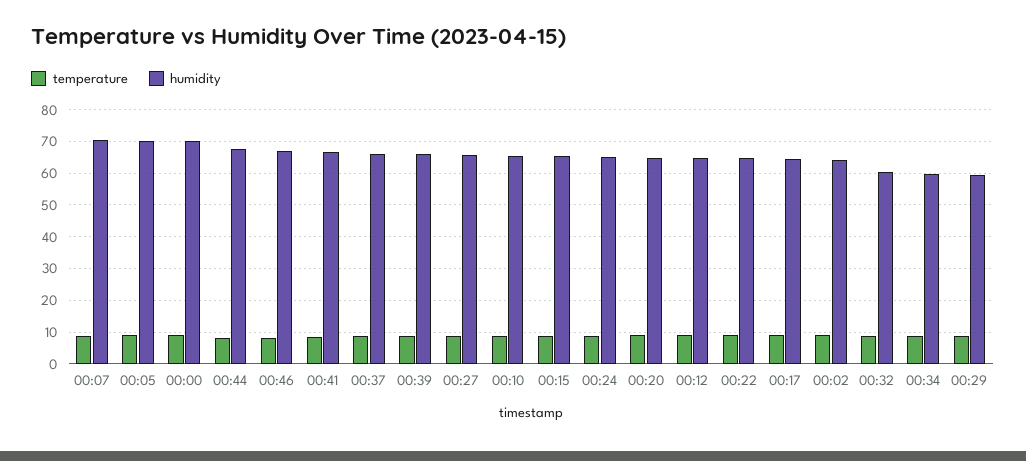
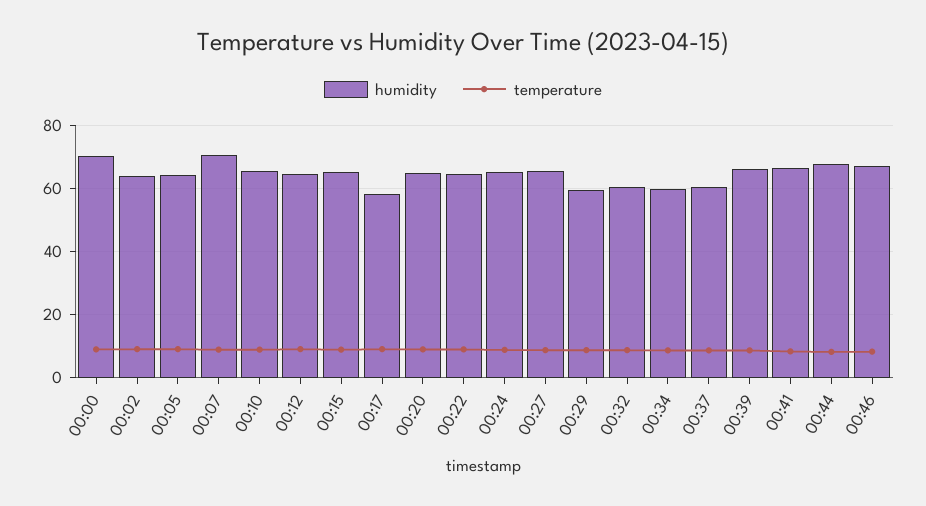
humidity, 00:05: 70 -> 64
humidity, 00:37: 66 -> 60
humidity, 00:17: 64 -> 58

